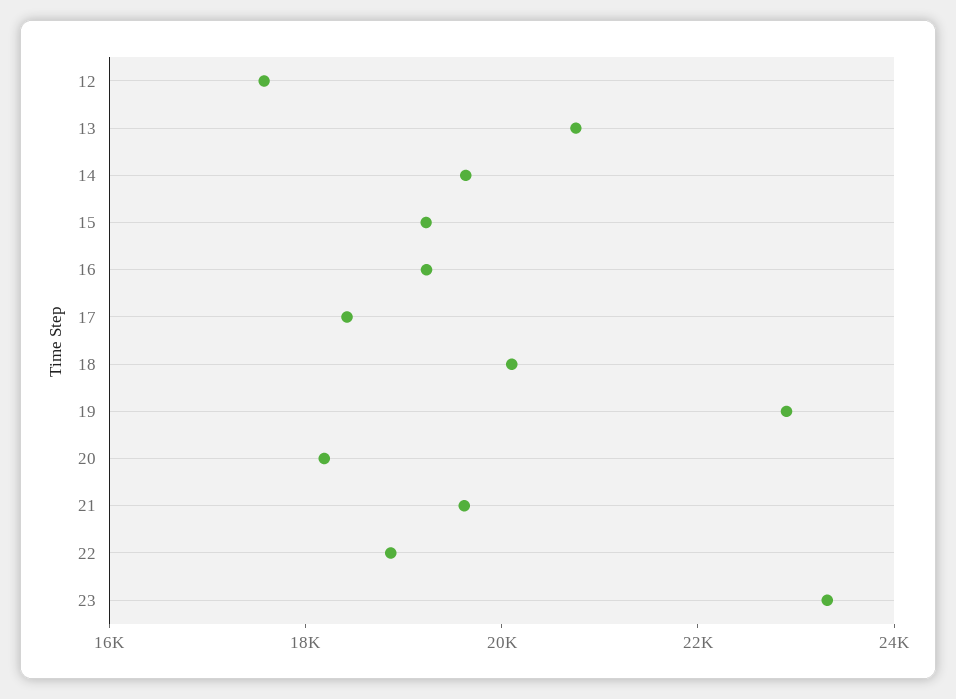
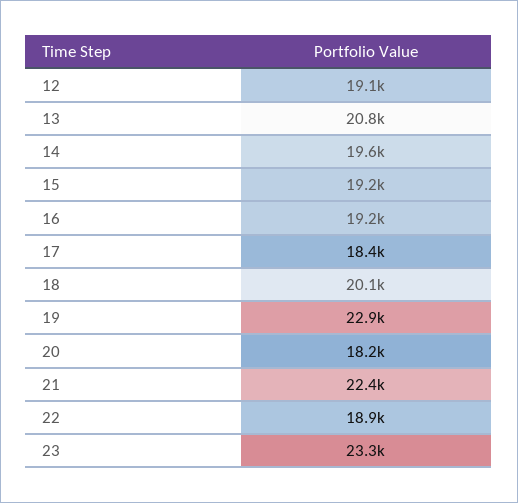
12: 17500 -> 19100
21: 19500 -> 22400

